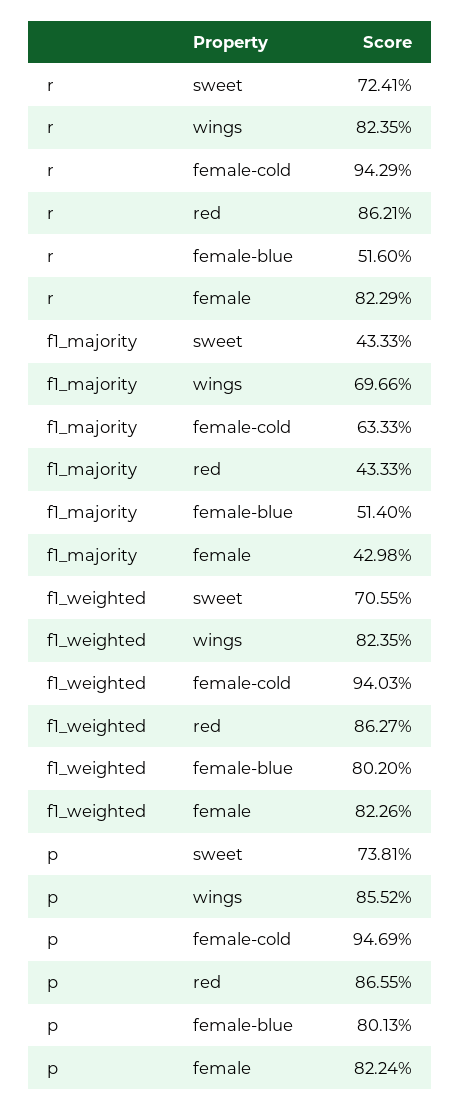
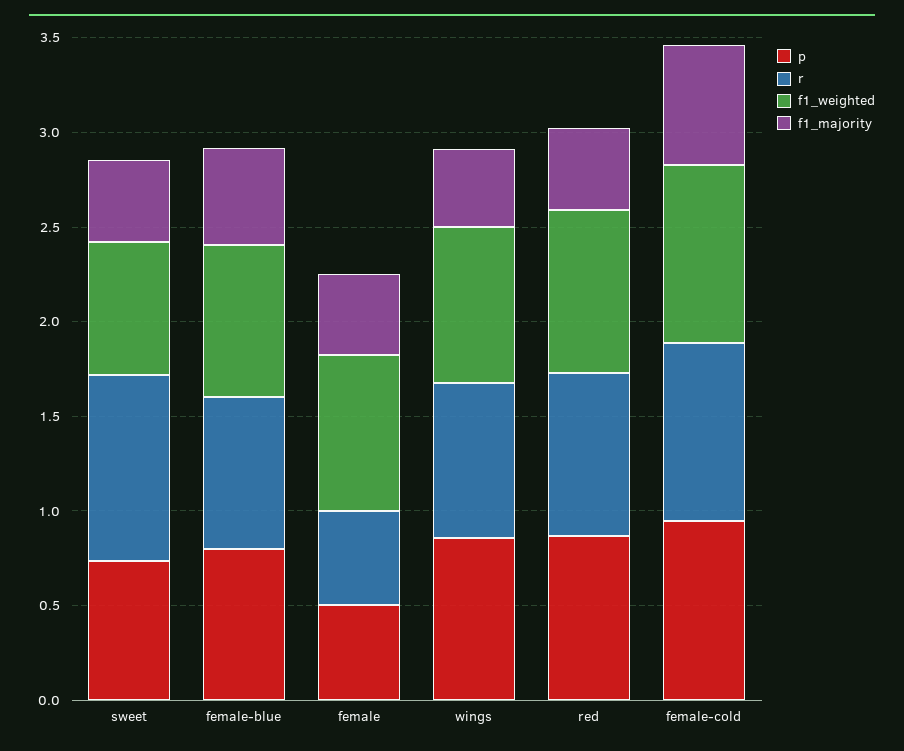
r, sweet: 0.7241 -> 1
r, female-blue: 0.516 -> 0.8
r, female: 0.8229 -> 0.5
f1_majority, wings: 0.6966 -> 0.4
p, female: 0.8224 -> 0.5

